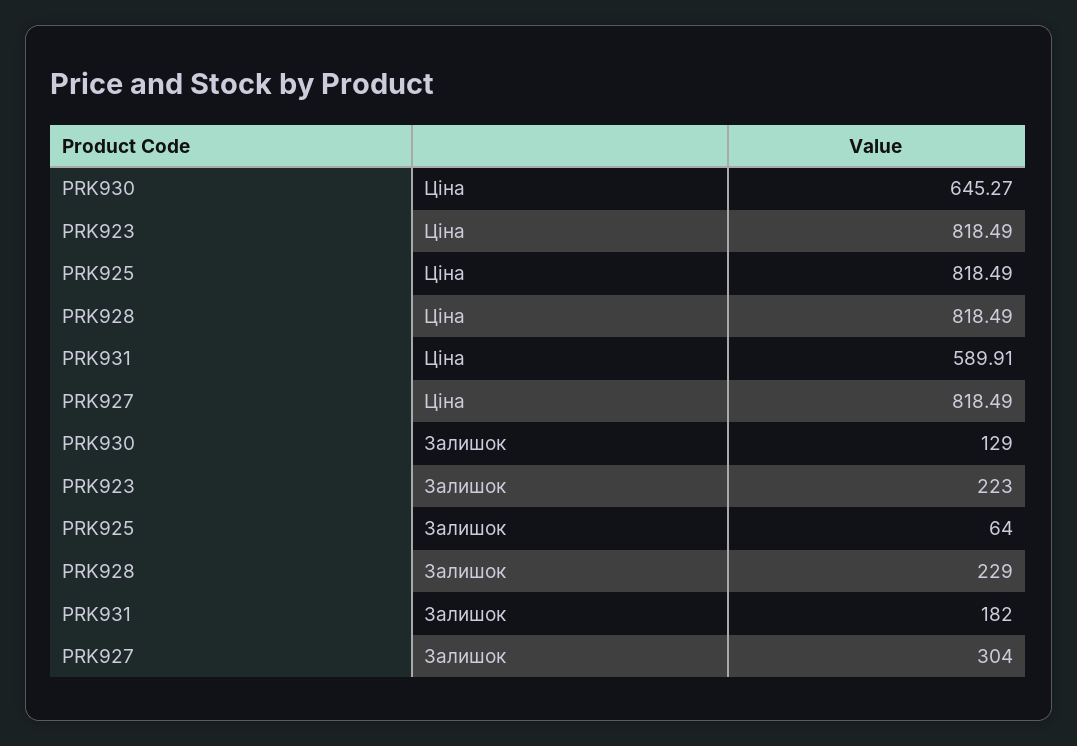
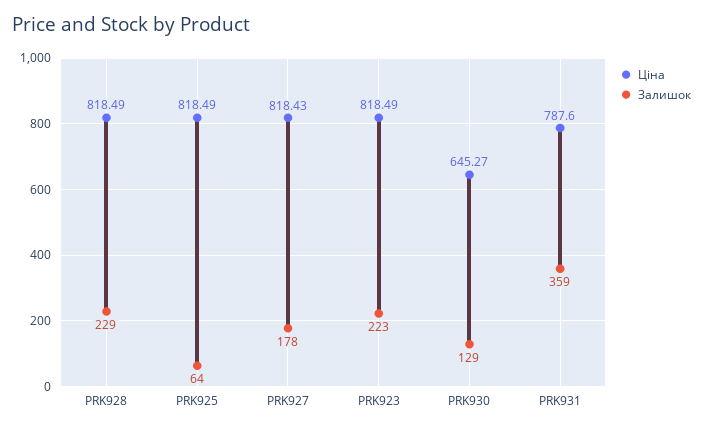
Ціна, PRK931: 589.91 -> 787.6
Ціна, PRK927: 818.49 -> 818.43
Залишок, PRK931: 182 -> 359
Залишок, PRK927: 304 -> 178

